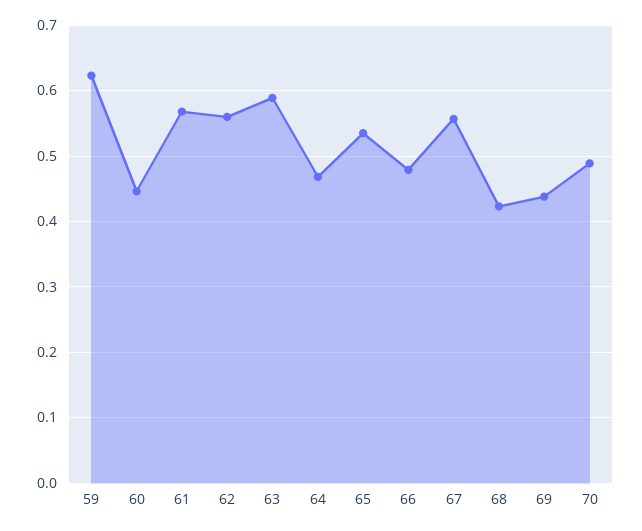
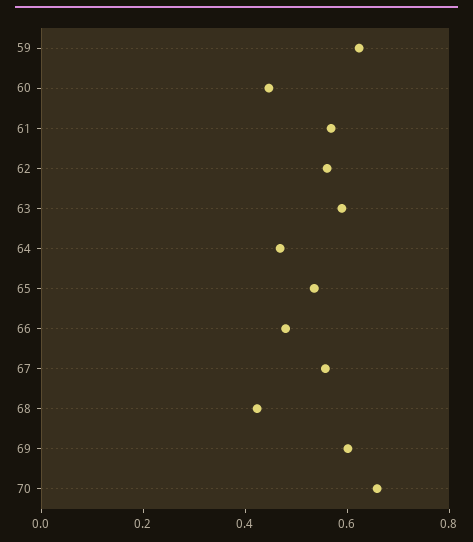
69: 0.44 -> 0.6
70: 0.49 -> 0.65

